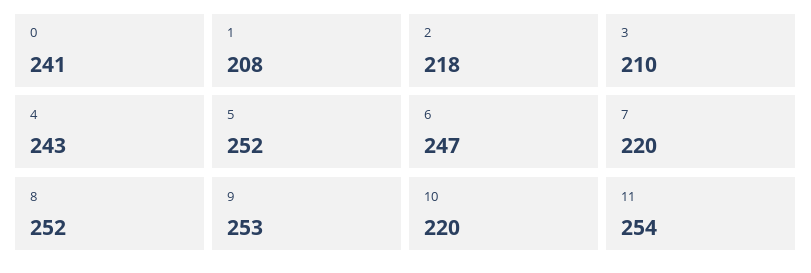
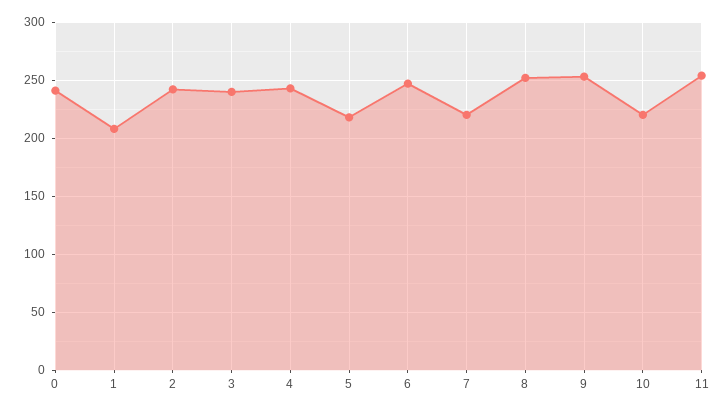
2: 218 -> 240
3: 210 -> 240
5: 252 -> 220

